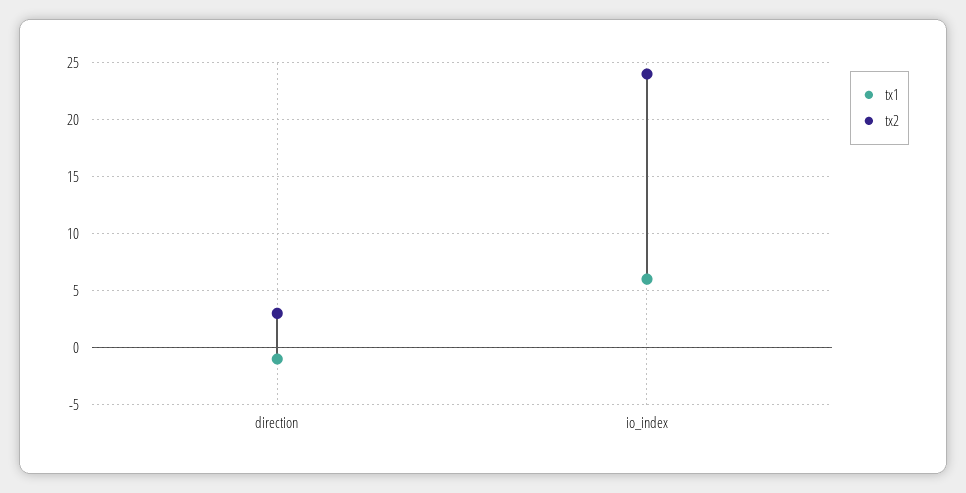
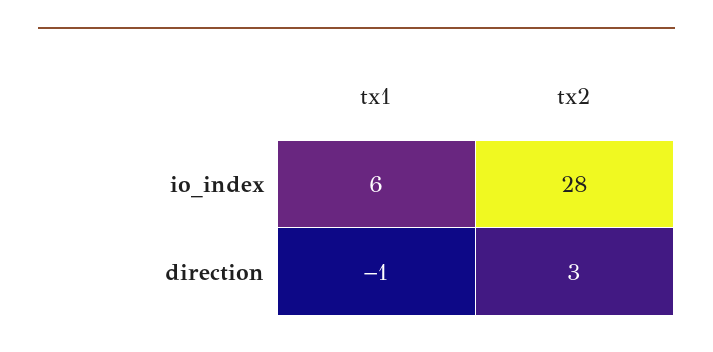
tx2, io_index: 24 -> 28

